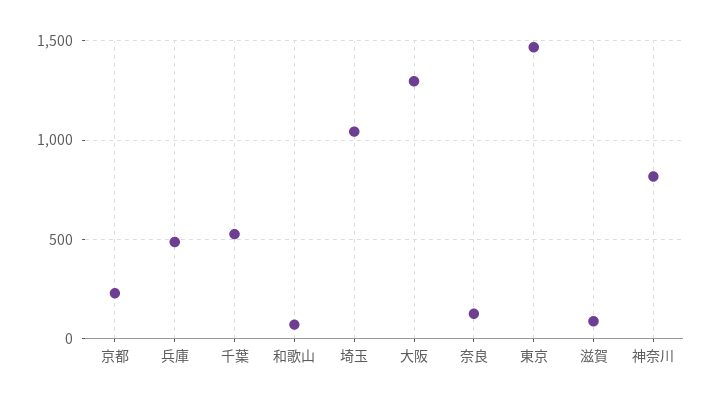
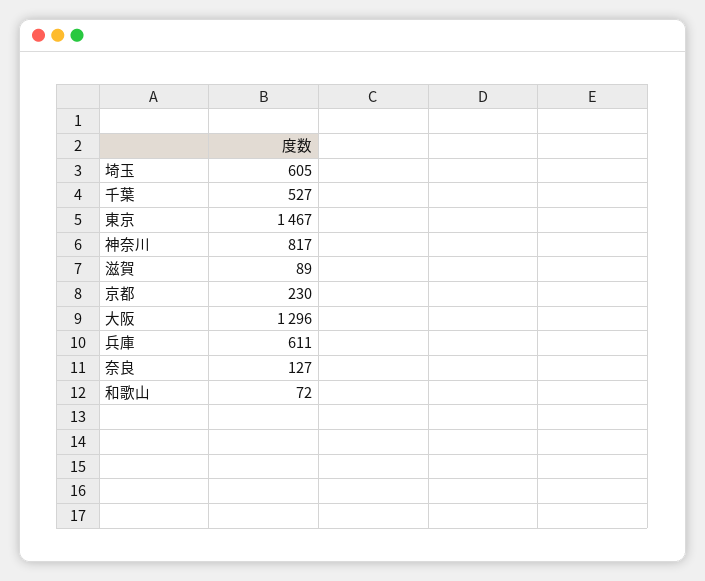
兵庫: 500 -> 611
埼玉: 1050 -> 605

